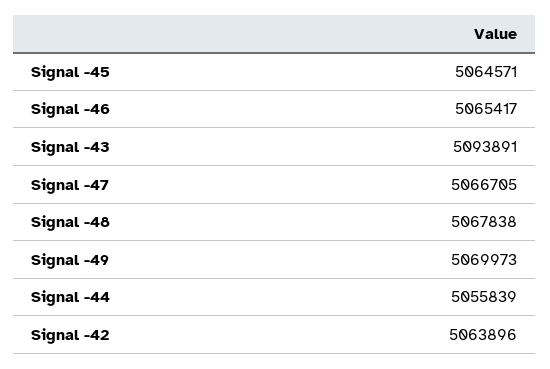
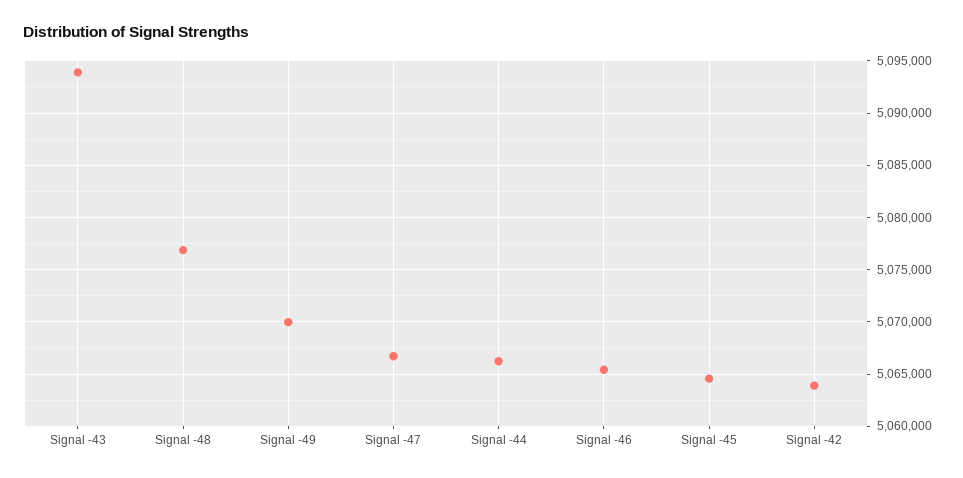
Signal -48: 5067838 -> 5077000
Signal -44: 5055839 -> 5066000

